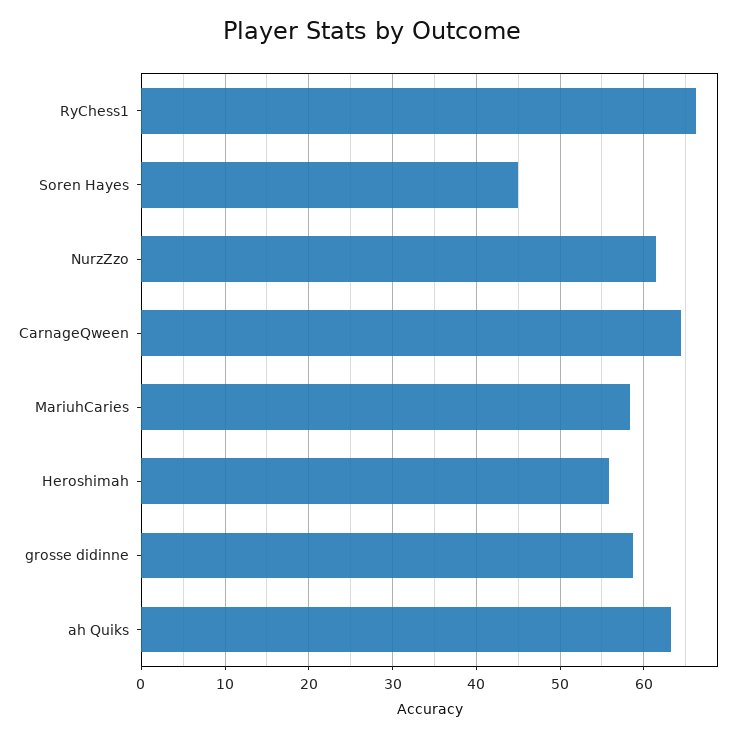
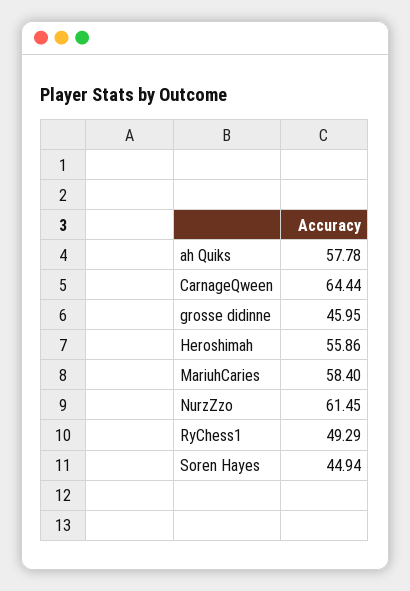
RyChess1: 66 -> 49.29
grosse didinne: 59 -> 45.95
ah Quiks: 63 -> 57.78

